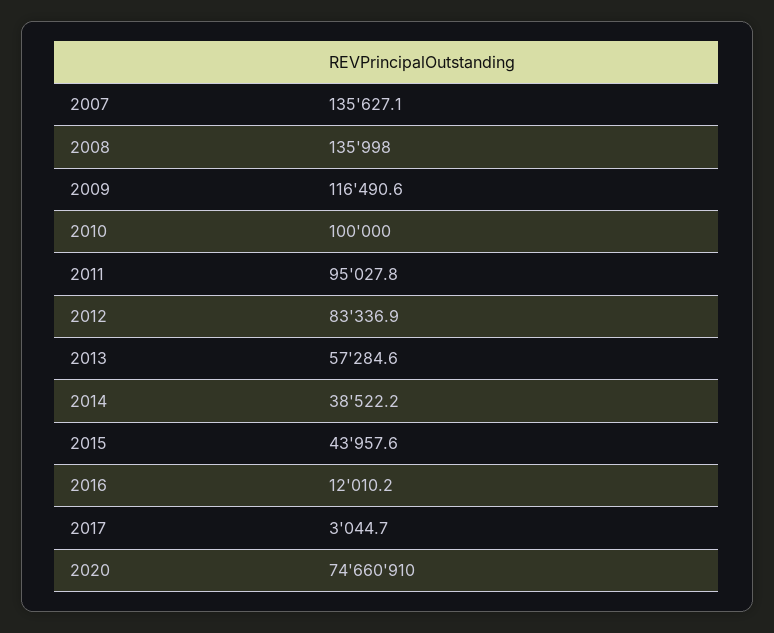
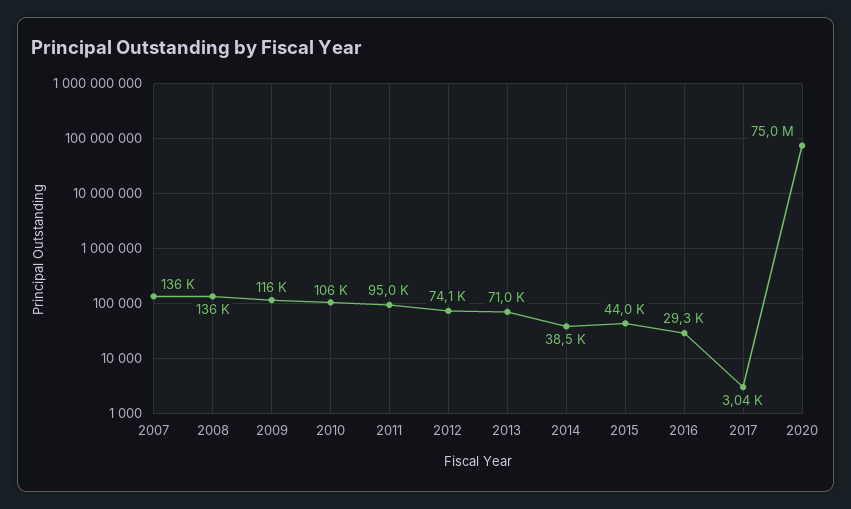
2010: 100000 -> 106000
2012: 83336.9 -> 74100
2013: 57284.6 -> 71000
2016: 12010.2 -> 29300
2020: 74660910 -> 75000000

